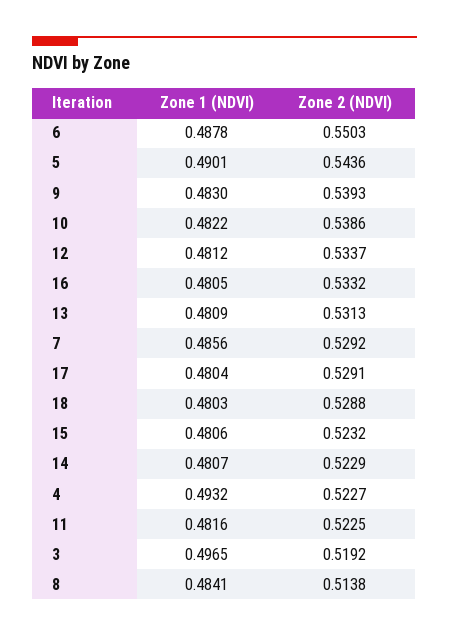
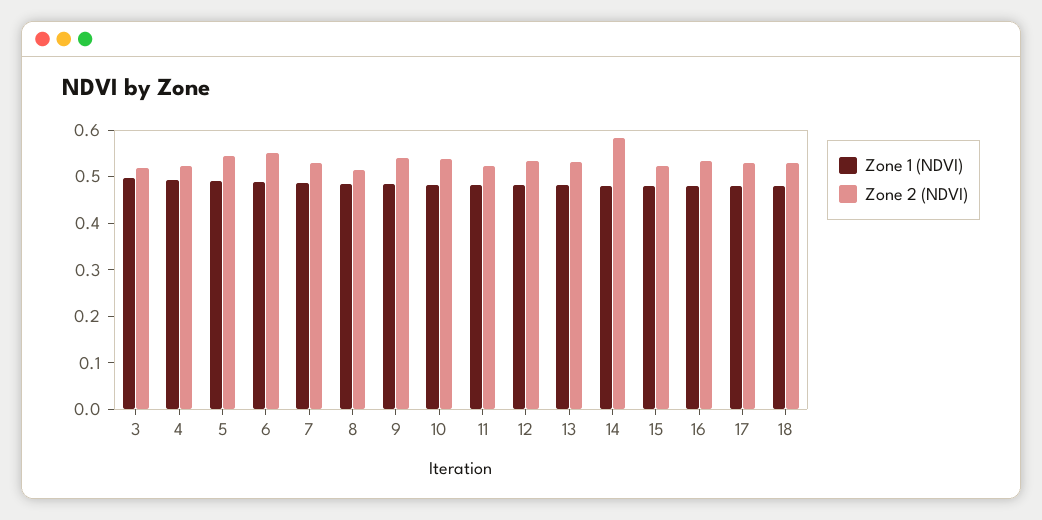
Zone 2 (NDVI), 14: 0.5229 -> 0.58

